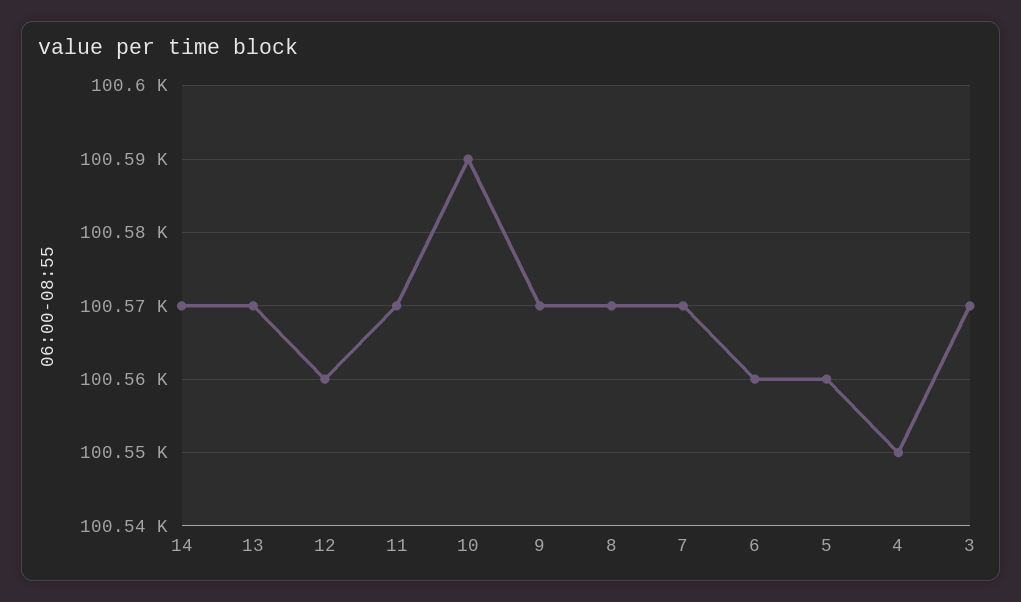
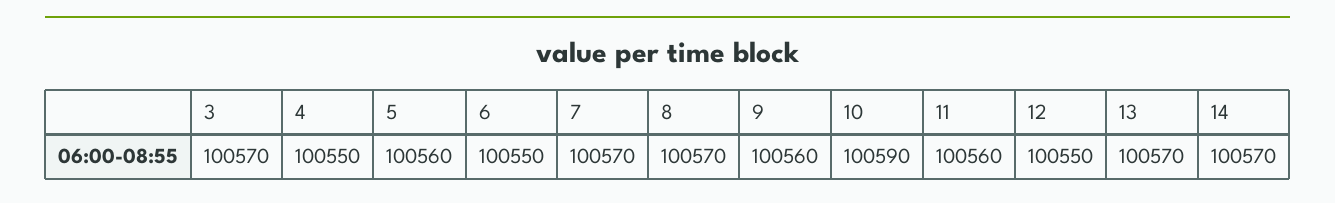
12: 100560 -> 100550
11: 100570 -> 100560
9: 100570 -> 100560
6: 100560 -> 100550

